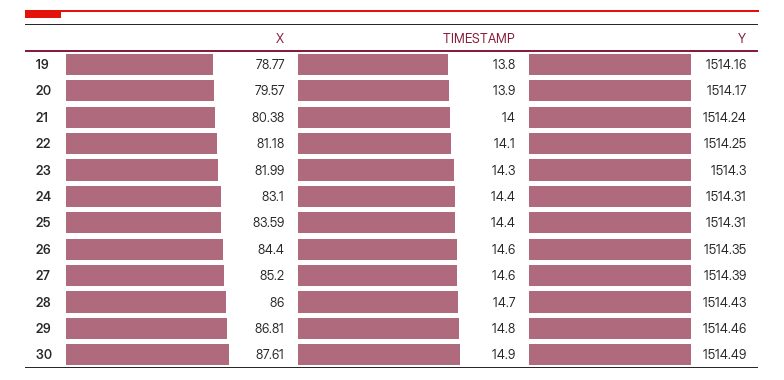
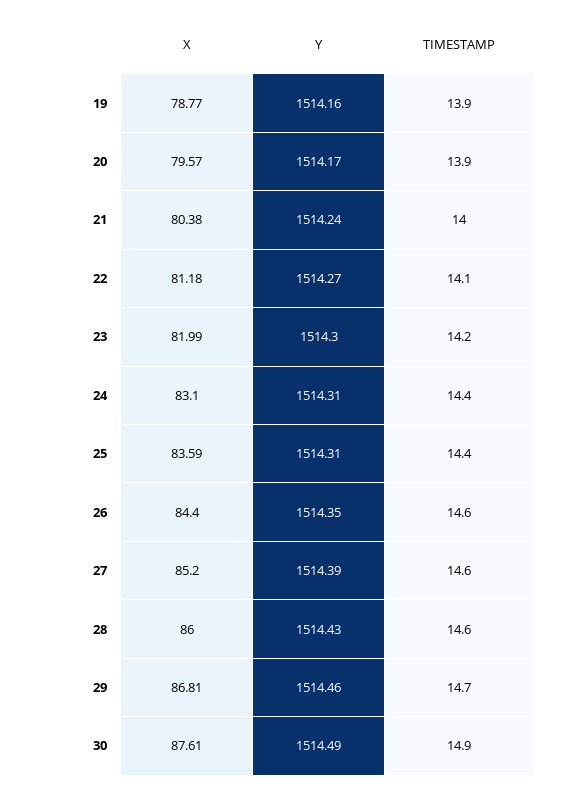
TIMESTAMP, 19: 13.8 -> 13.9
Y, 22: 1514.25 -> 1514.27
TIMESTAMP, 23: 14.3 -> 14.2
TIMESTAMP, 28: 14.7 -> 14.6
TIMESTAMP, 29: 14.8 -> 14.7

